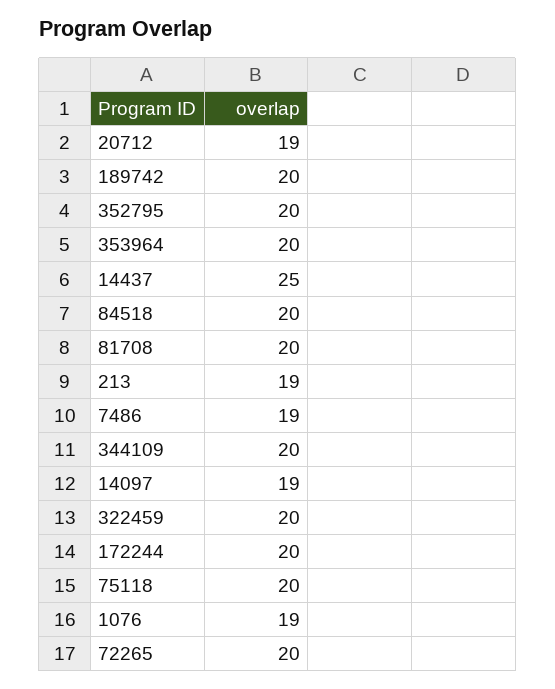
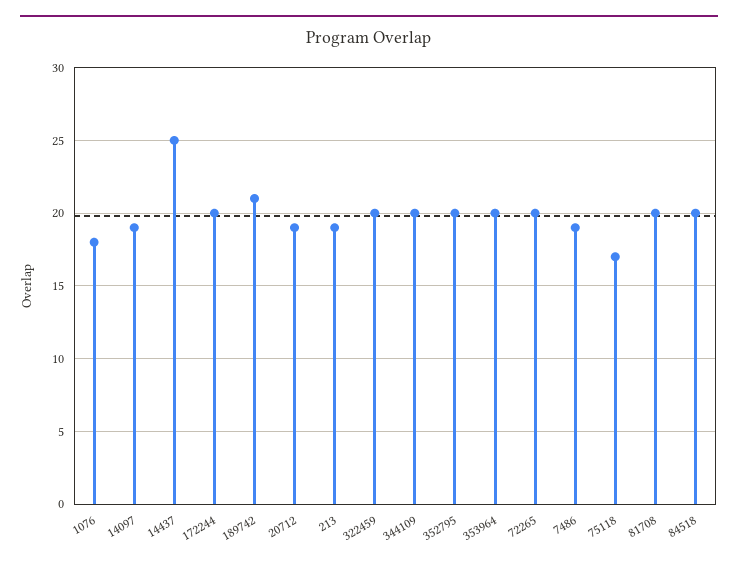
189742: 20 -> 21
75118: 20 -> 17
1076: 19 -> 18

